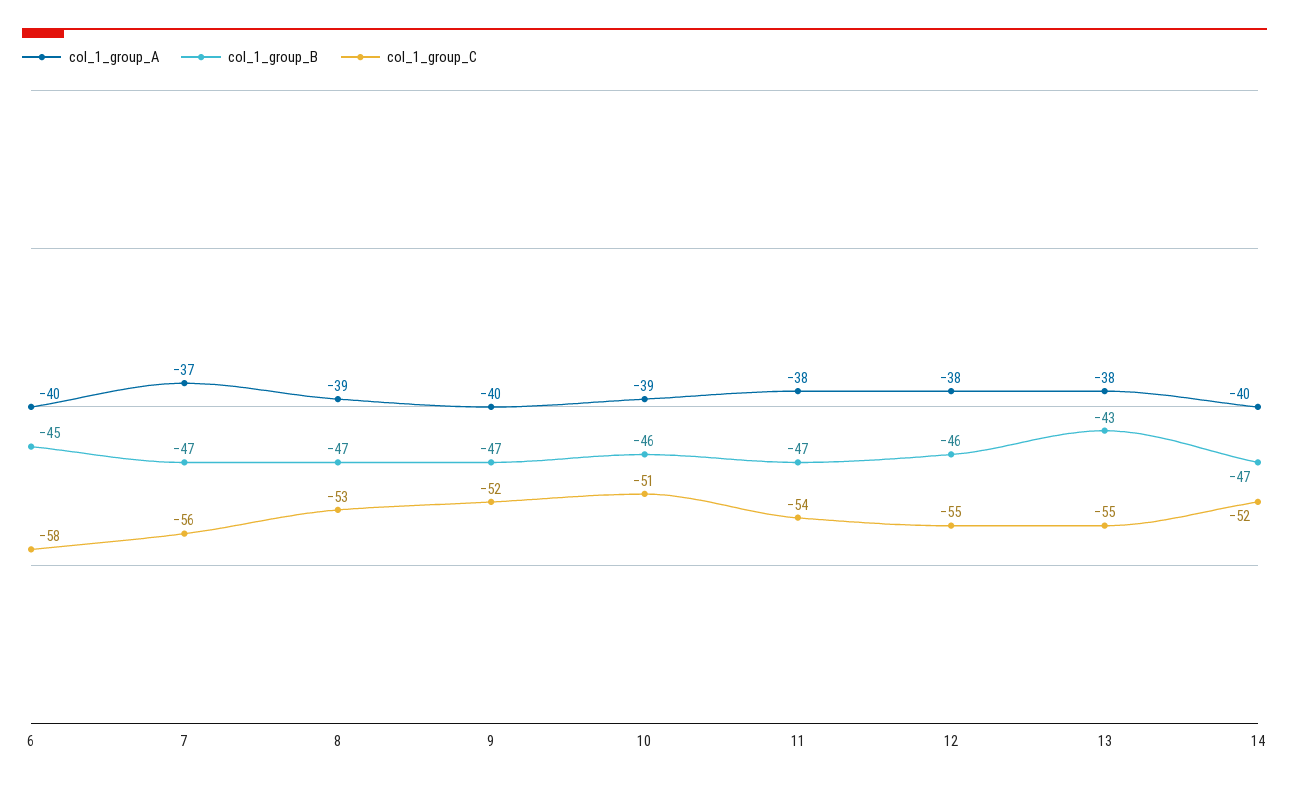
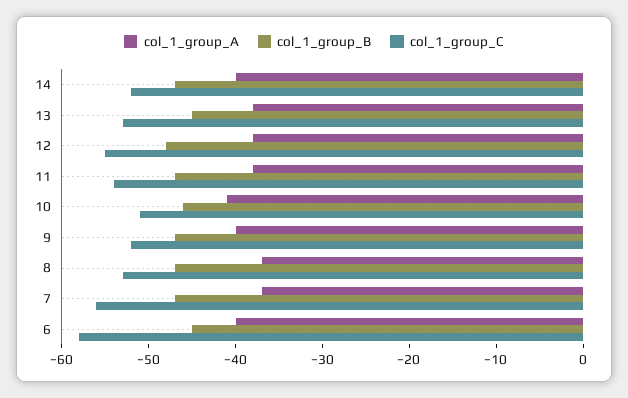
col_1_group_A, 8: -39 -> -37
col_1_group_A, 10: -39 -> -41
col_1_group_B, 12: -46 -> -48
col_1_group_B, 13: -43 -> -45
col_1_group_C, 13: -55 -> -53

